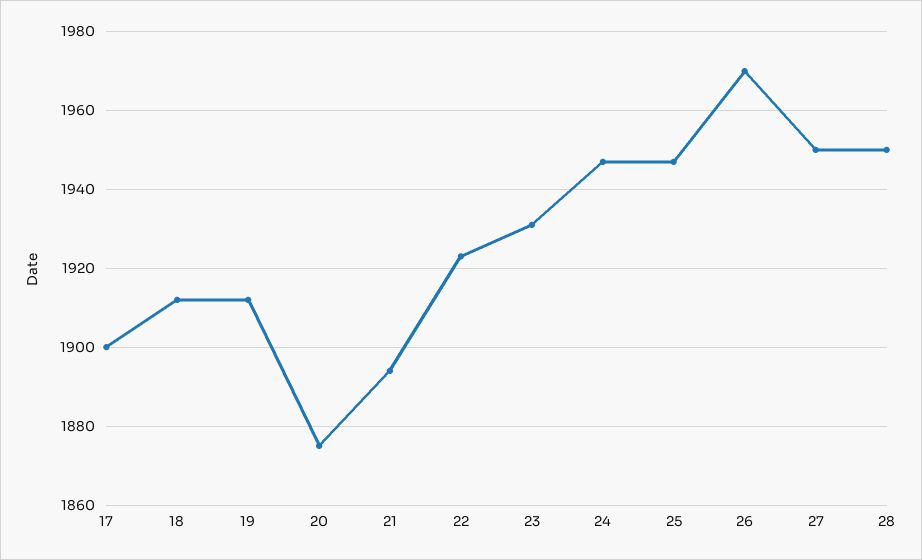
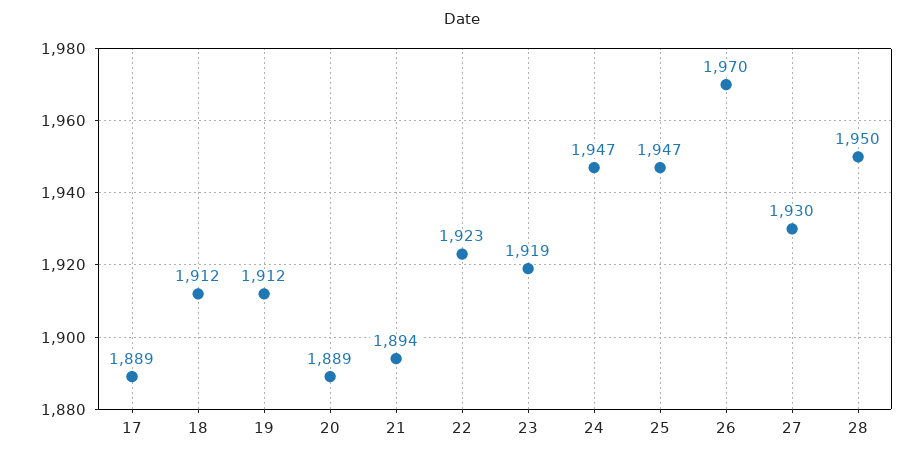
17: 1900 -> 1889
20: 1875 -> 1889
23: 1930 -> 1919
27: 1950 -> 1930

